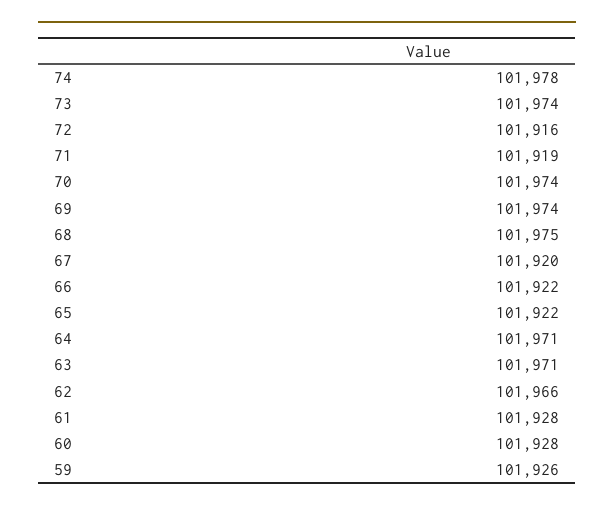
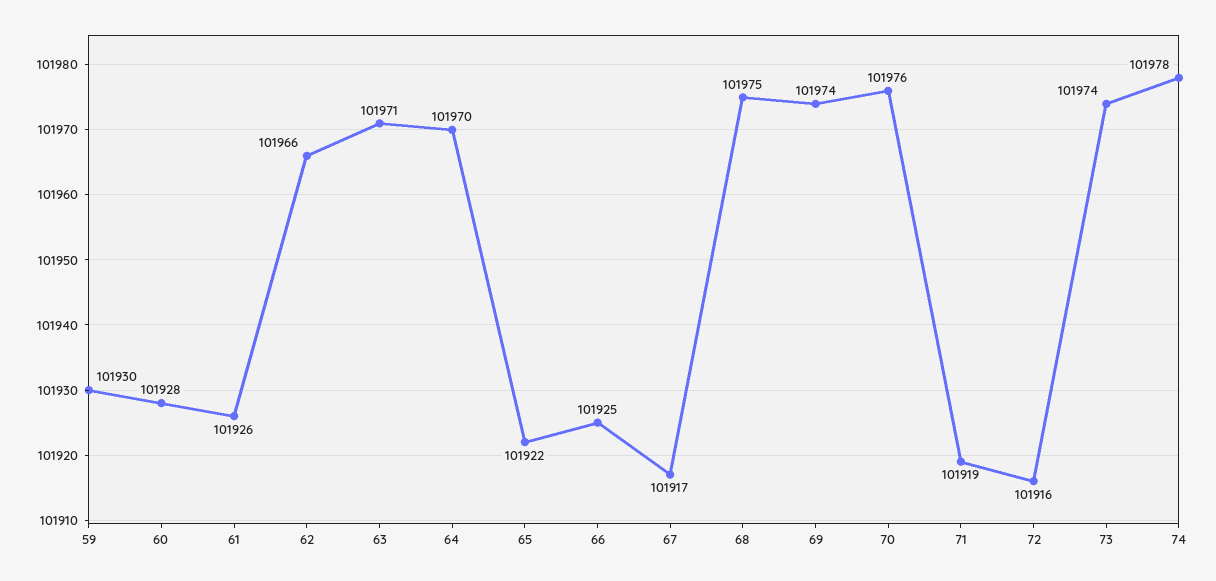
70: 101974 -> 101976
67: 101920 -> 101917
66: 101922 -> 101925
64: 101971 -> 101970
61: 101928 -> 101926
59: 101926 -> 101930

